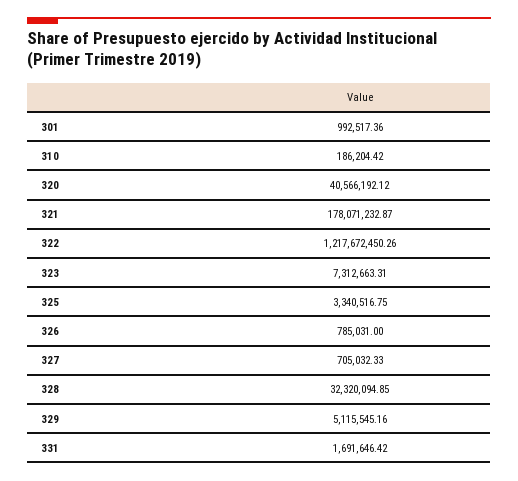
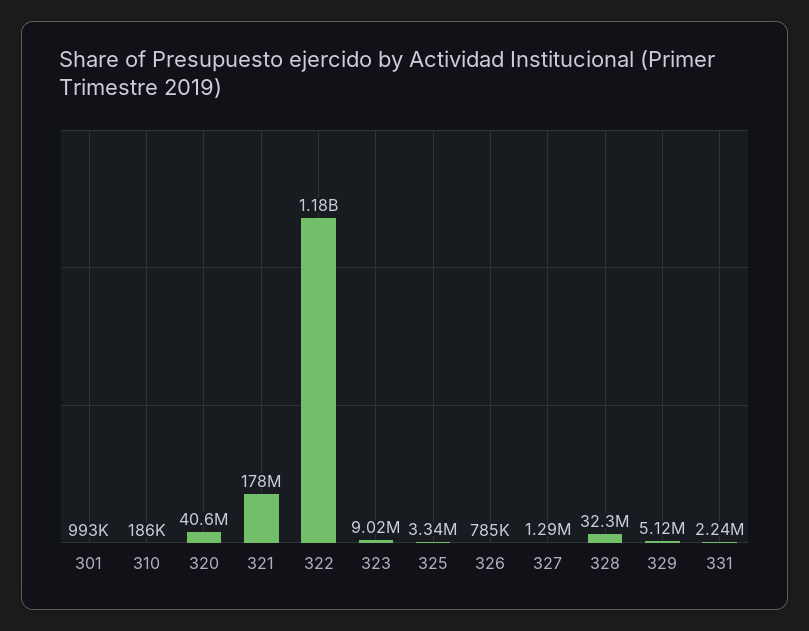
322: 1217672450.26 -> 1180000000
323: 7312663.31 -> 9020000
327: 705032.33 -> 1290000
331: 1691646.42 -> 2240000

